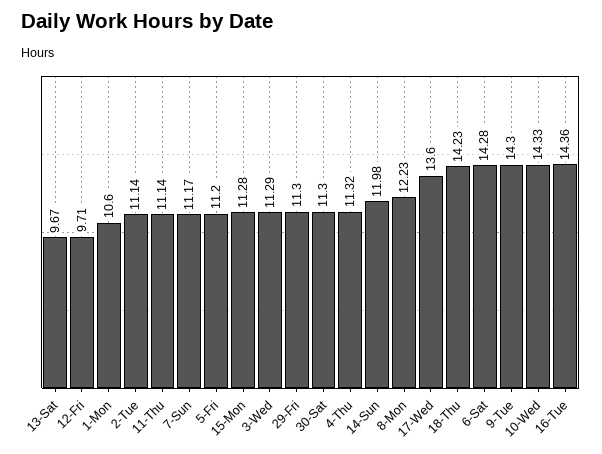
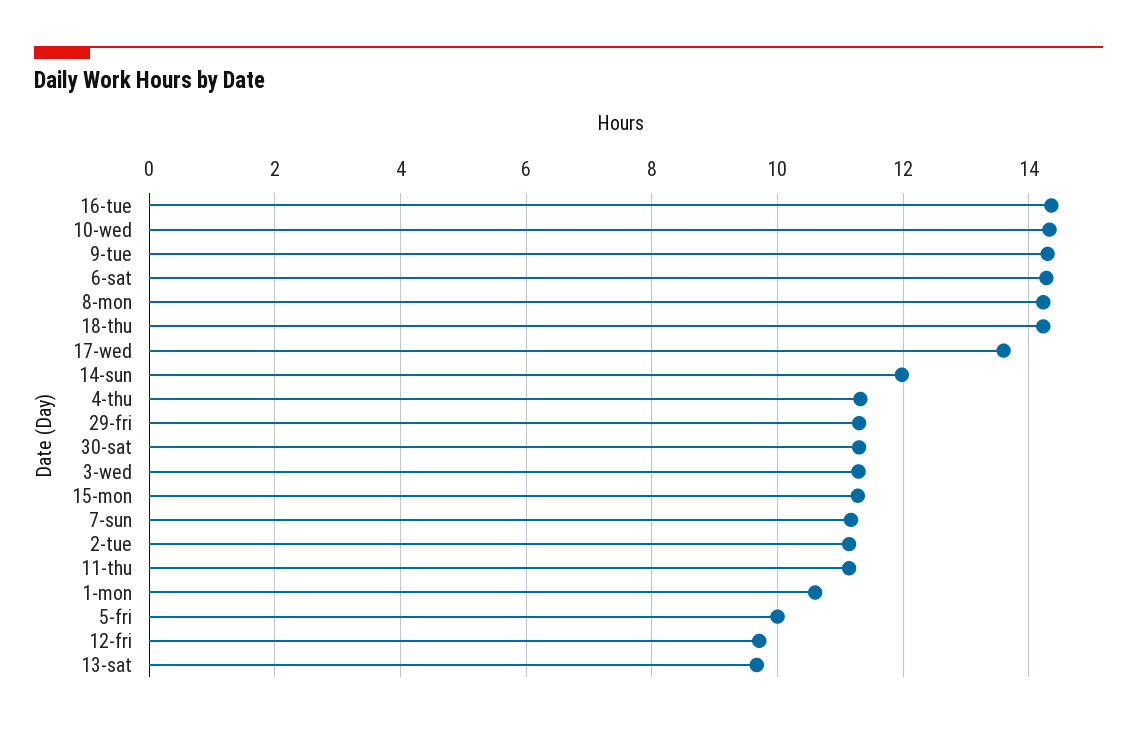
5-Fri: 11.2 -> 10
8-Mon: 12.23 -> 14.2

